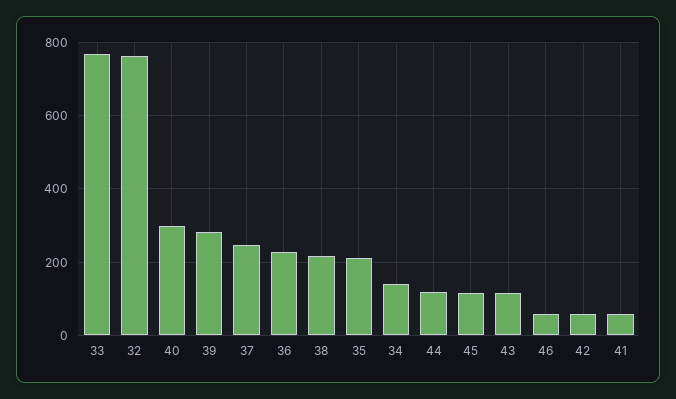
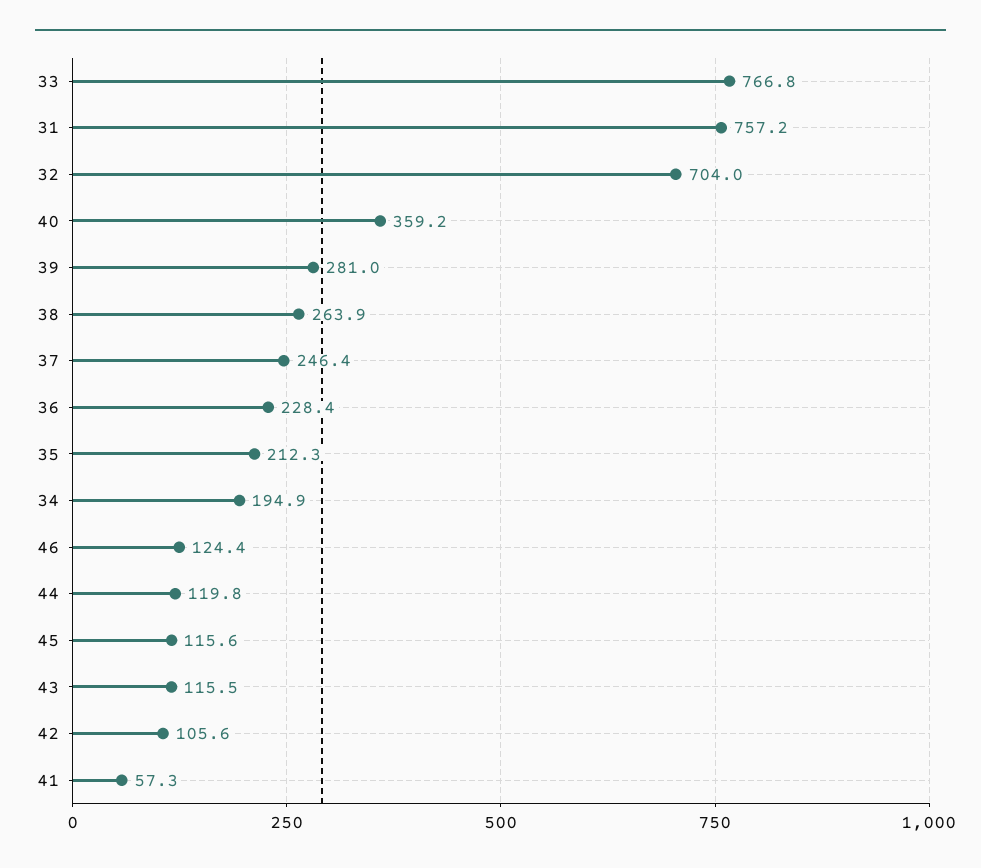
32: 760 -> 704
40: 300 -> 359.2
38: 220 -> 263.9
34: 140 -> 194.9
46: 60 -> 124.4
42: 60 -> 105.6
31: none -> 757.2

